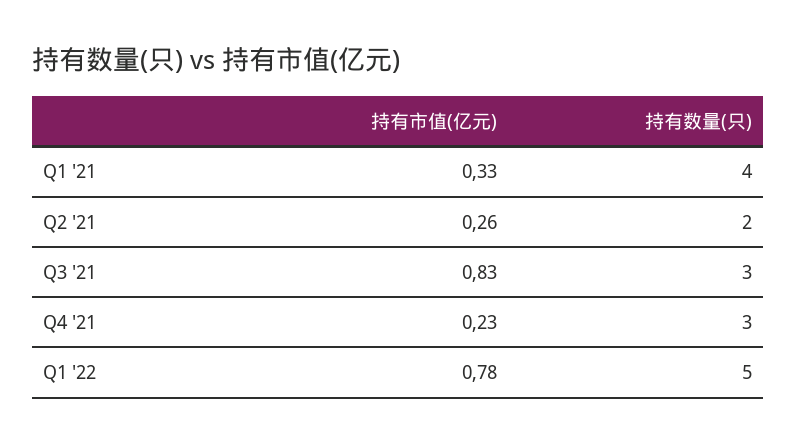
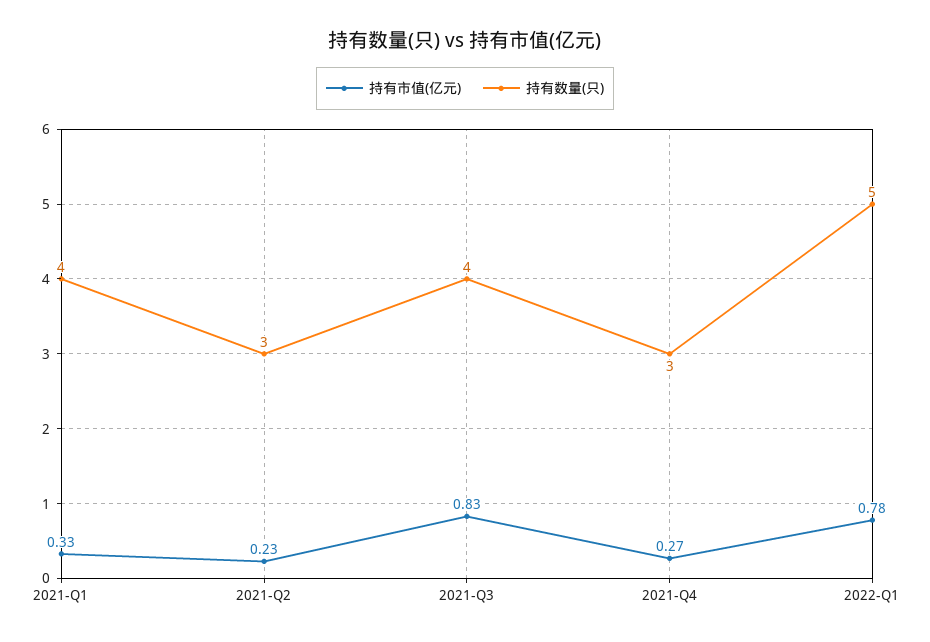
持有市值(亿元), Q2 '21: 0.26 -> 0.23
持有数量(只), Q2 '21: 2 -> 3
持有数量(只), Q3 '21: 3 -> 4
持有市值(亿元), Q4 '21: 0.23 -> 0.27

